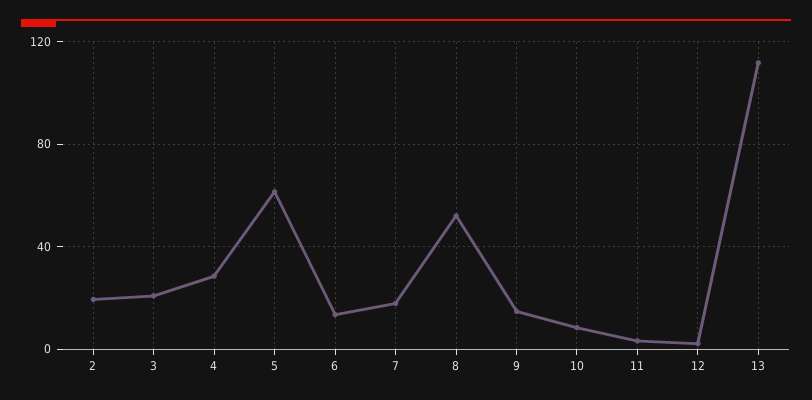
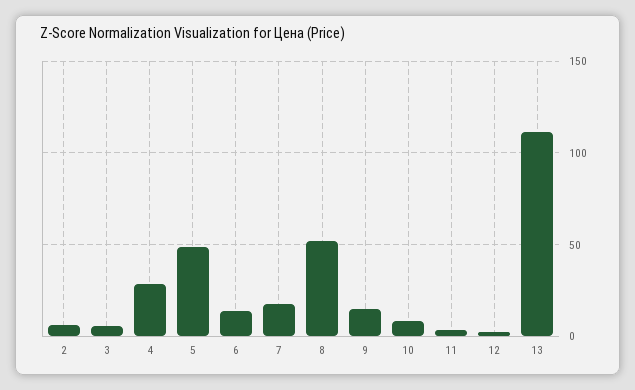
2: 20 -> 5
3: 20 -> 5
5: 60 -> 50

